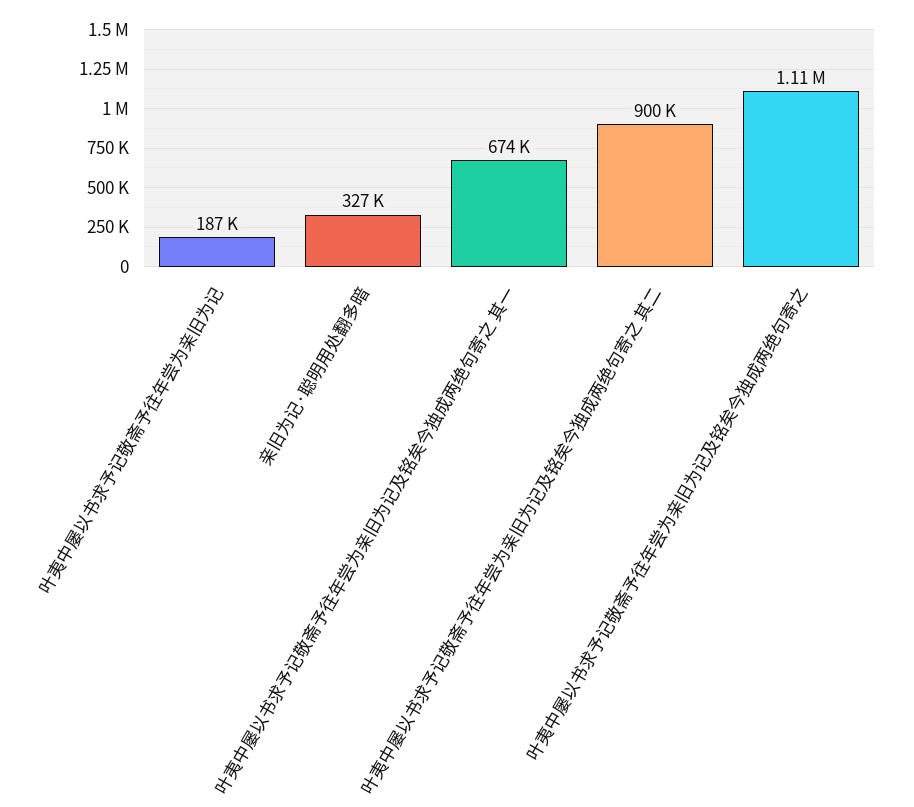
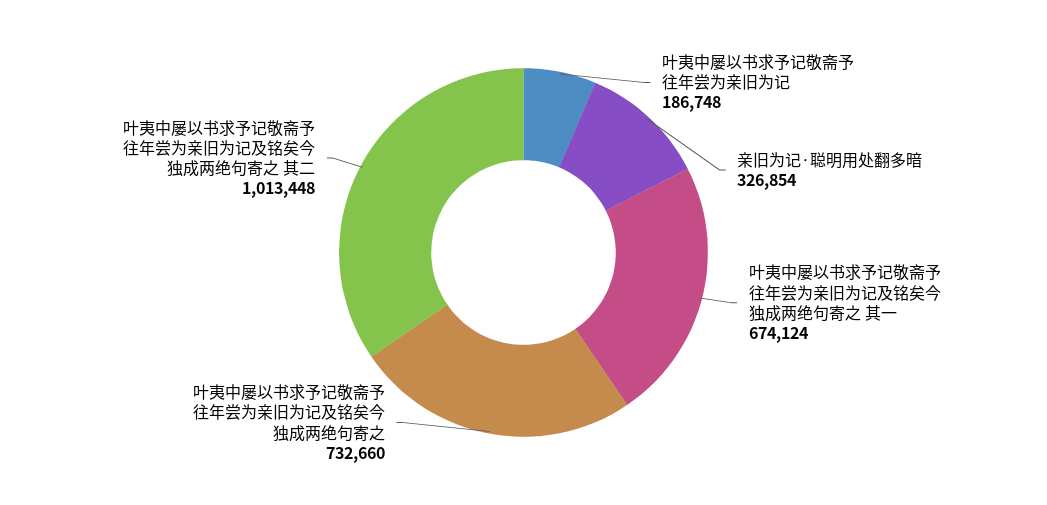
叶夷中屡以书求予记敬斋予往年尝为亲旧为记及铭矣今独成两绝句寄之 其二: 900000 -> 1013448
叶夷中屡以书求予记敬斋予往年尝为亲旧为记及铭矣今独成两绝句寄之: 1110000 -> 732660

